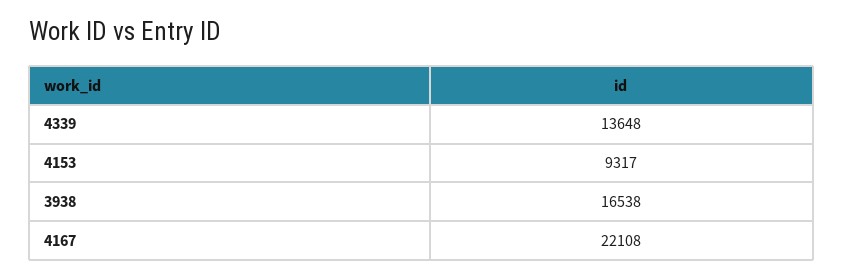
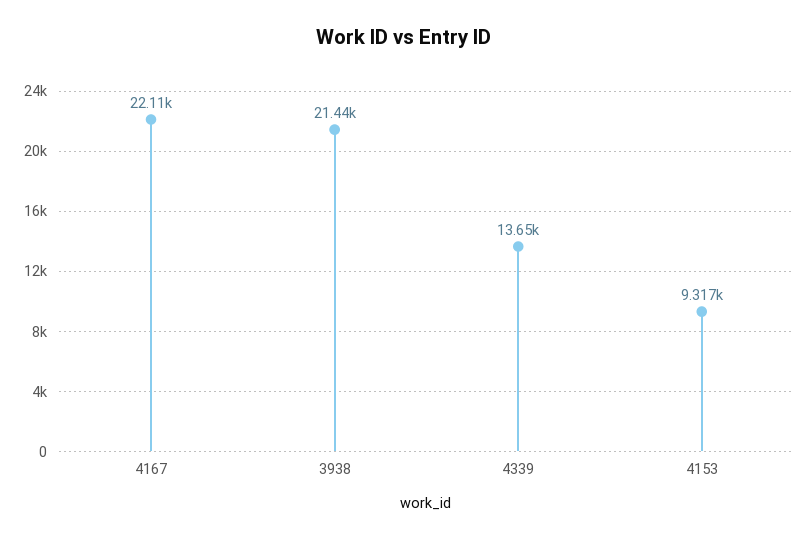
3938: 16538 -> 21440

